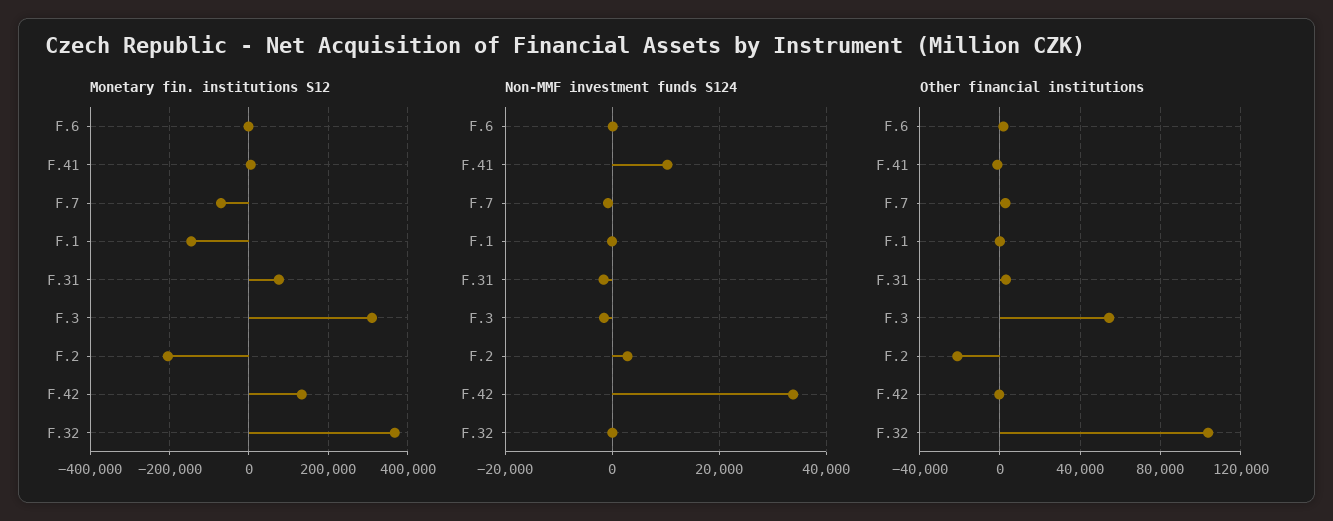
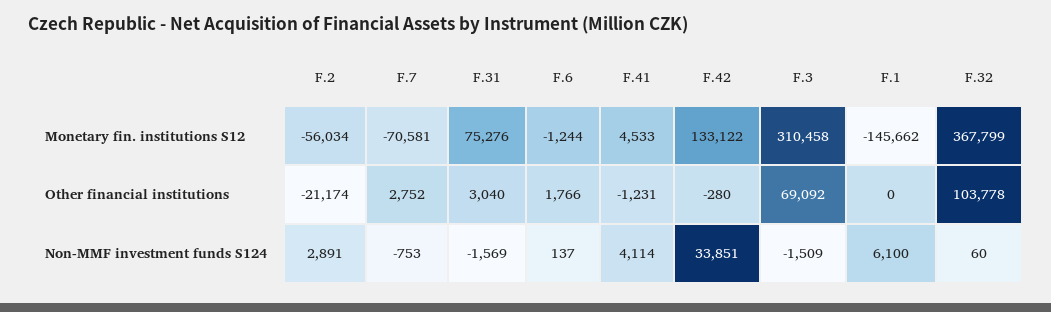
Monetary fin. institutions S12, F.2: -200000 -> -56034
Non-MMF investment funds S124, F.41: 10000 -> 4114
Non-MMF investment funds S124, F.1: 0 -> 6100
Other financial institutions, F.3: 55000 -> 69092

